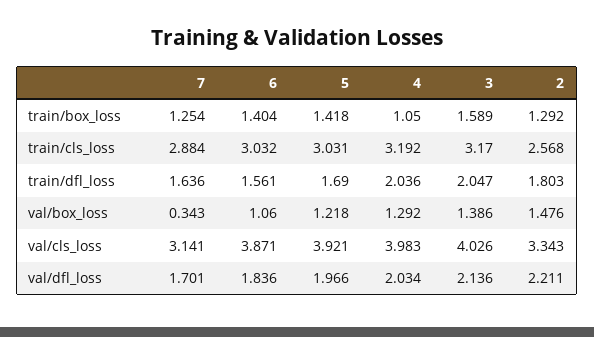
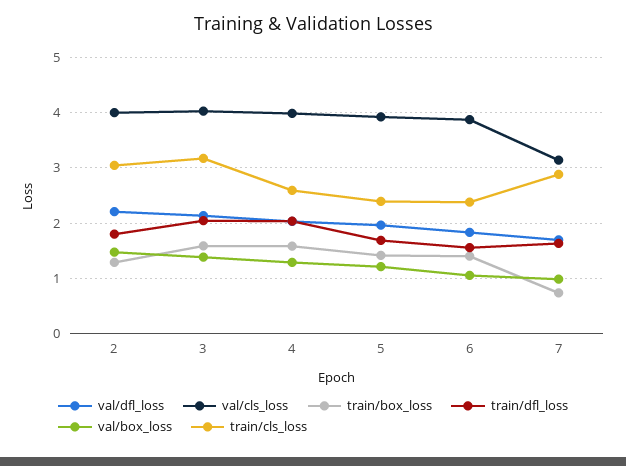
train/box_loss, 7: 1.254 -> 0.8
train/box_loss, 4: 1.05 -> 1.6
train/cls_loss, 6: 3.032 -> 2.4
train/cls_loss, 5: 3.031 -> 2.4
train/cls_loss, 4: 3.192 -> 2.6
train/cls_loss, 2: 2.568 -> 3
val/box_loss, 7: 0.343 -> 1
val/cls_loss, 2: 3.343 -> 4

